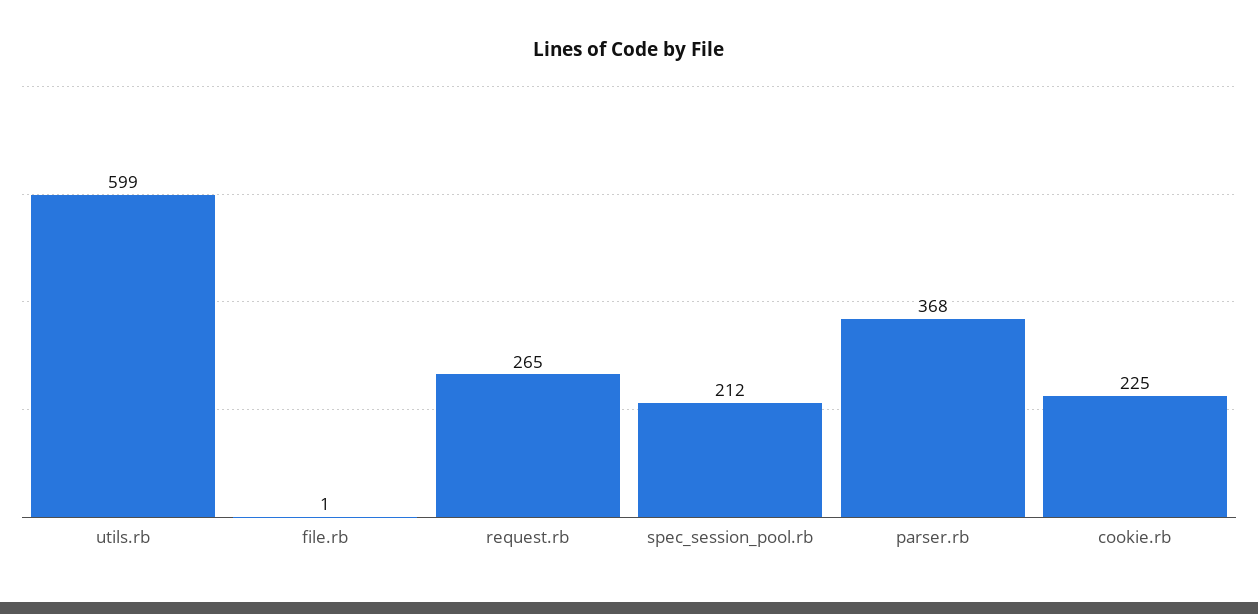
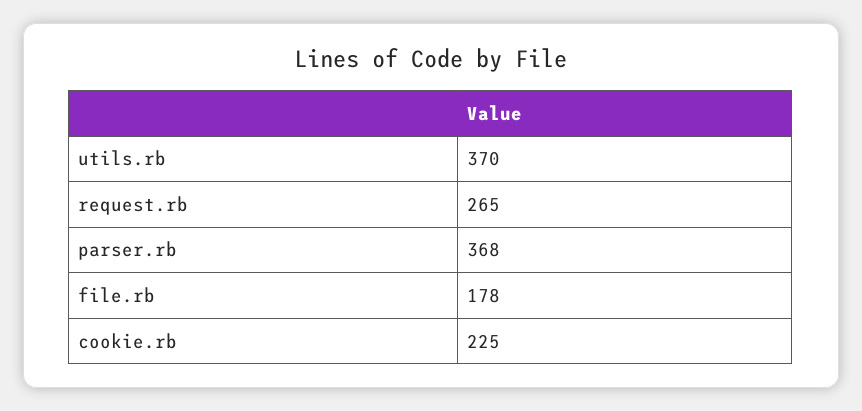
utils.rb: 599 -> 370
file.rb: 1 -> 178
spec_session_pool.rb: 212 -> none

